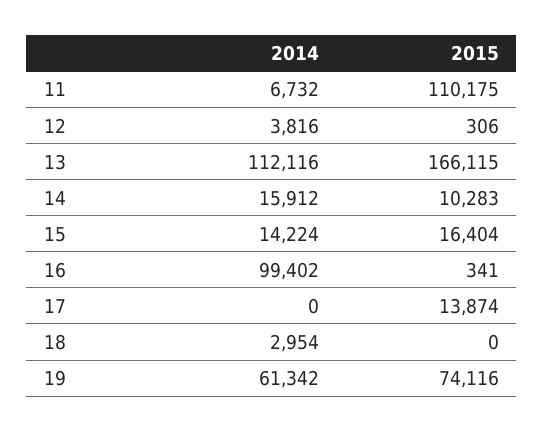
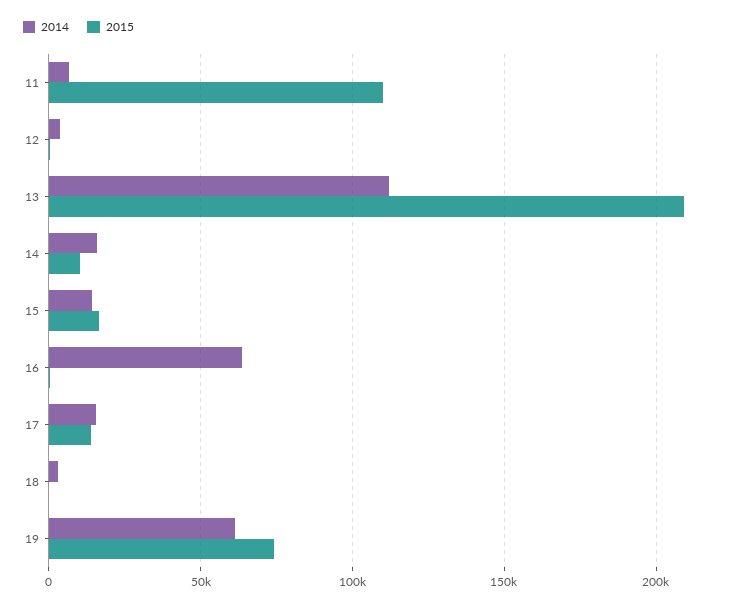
2015, 13: 166115 -> 210000
2014, 16: 99402 -> 65000
2014, 17: 0 -> 15000

